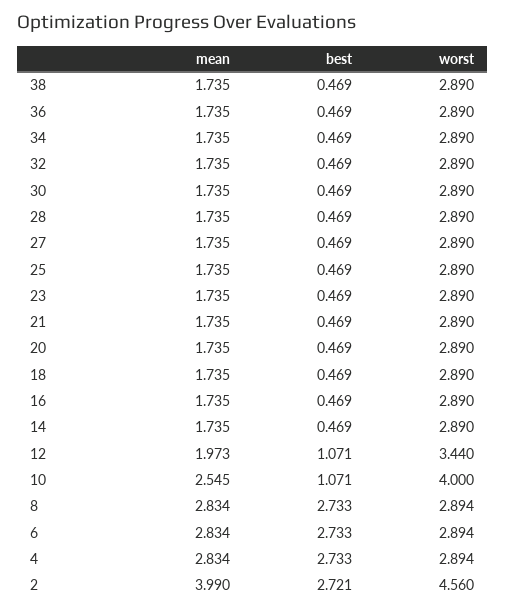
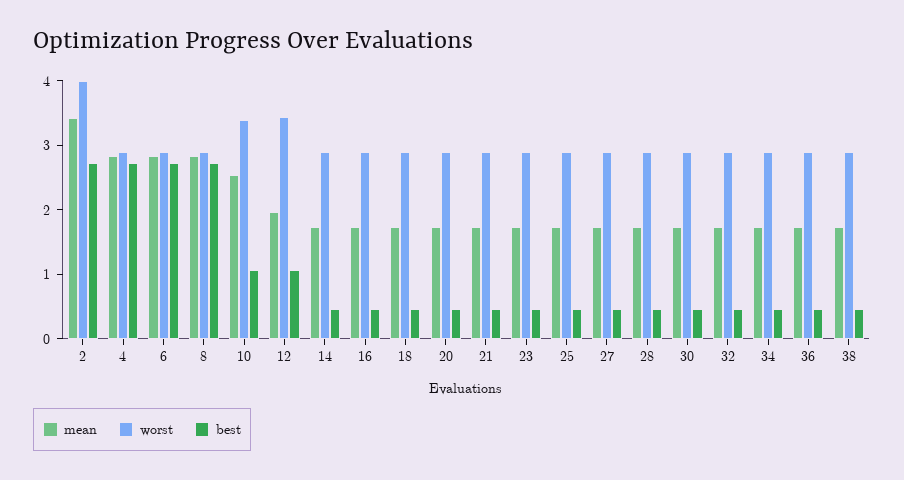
worst, 10: 4 -> 3.4
mean, 2: 3.99 -> 3.4
worst, 2: 4.56 -> 4

